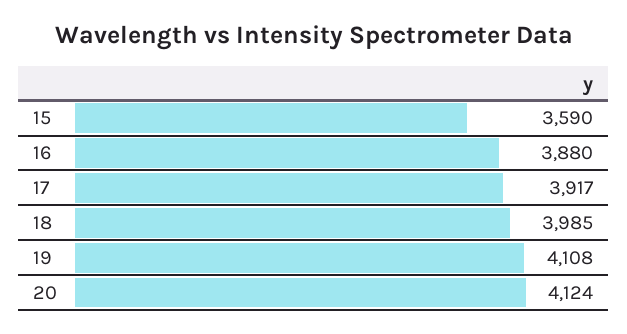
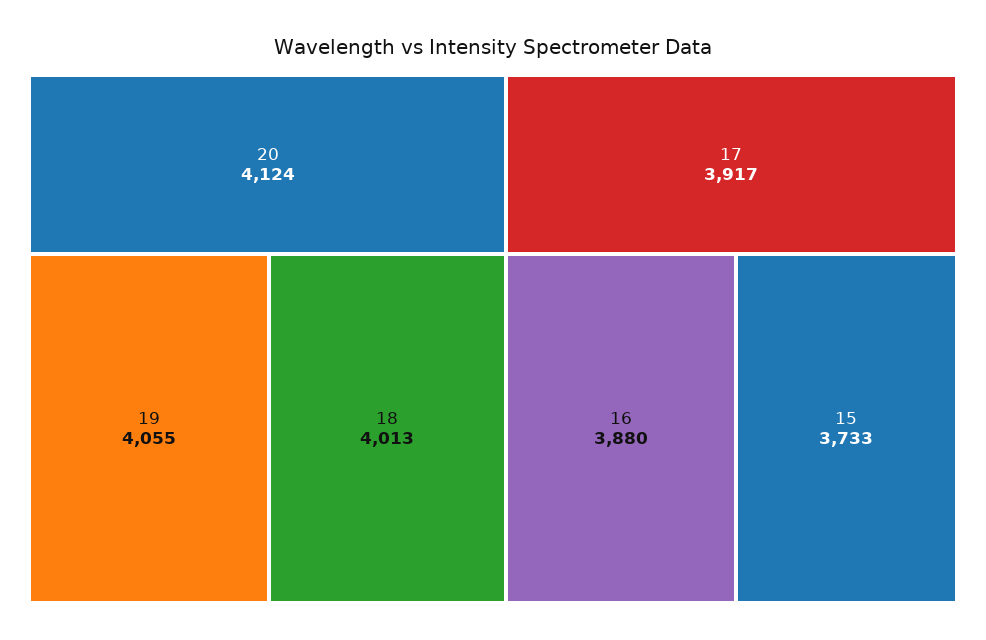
15: 3590 -> 3733
18: 3985 -> 4013
19: 4108 -> 4055

